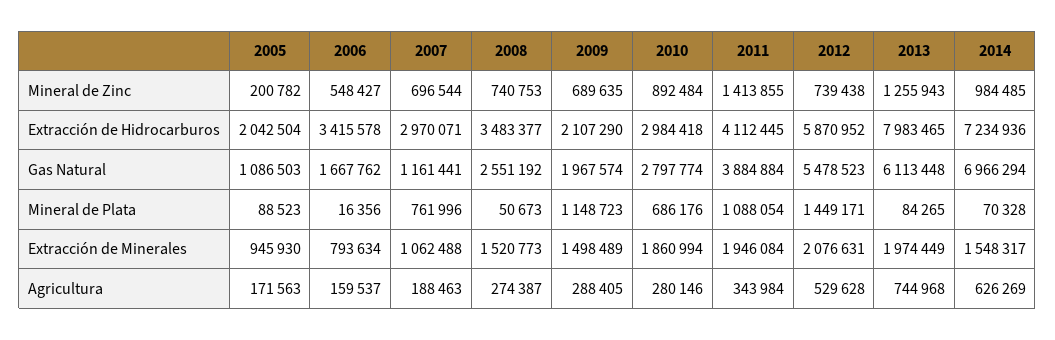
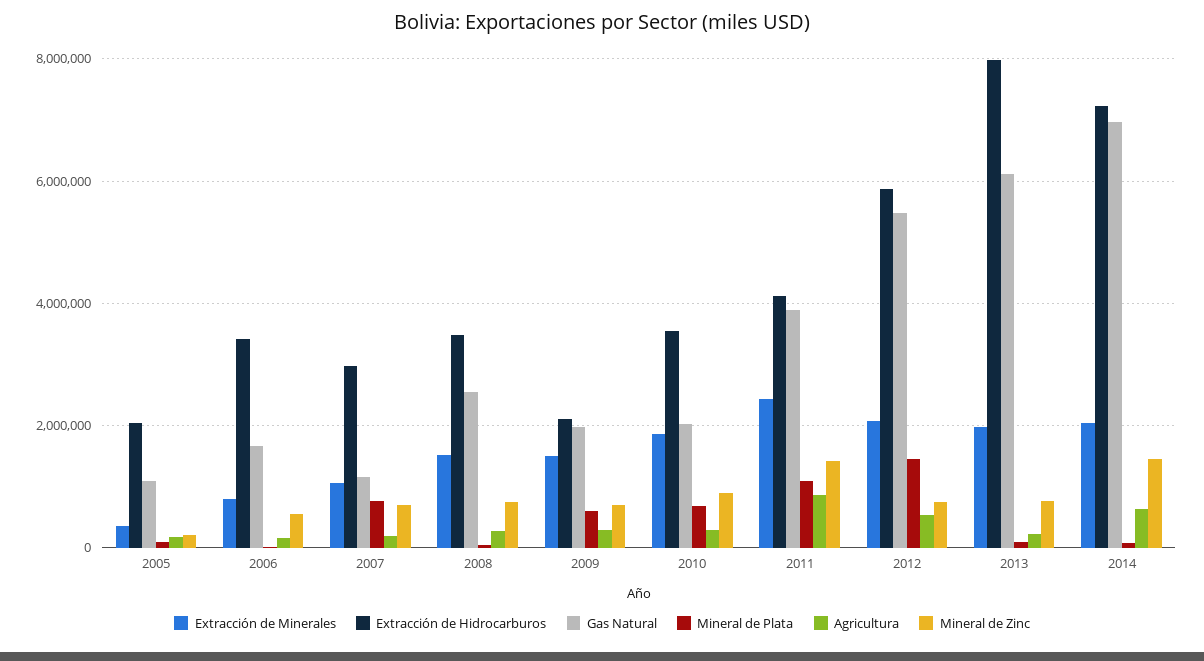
Mineral de Zinc, 2013: 1255943 -> 800000
Mineral de Zinc, 2014: 984485 -> 1400000
Extracción de Hidrocarburos, 2010: 2984418 -> 3600000
Gas Natural, 2010: 2797774 -> 2000000
Mineral de Plata, 2009: 1148723 -> 600000
Extracción de Minerales, 2005: 945930 -> 400000
Extracción de Minerales, 2011: 1946084 -> 2400000
Extracción de Minerales, 2014: 1548317 -> 2000000
Agricultura, 2011: 343984 -> 800000
Agricultura, 2013: 744968 -> 200000

